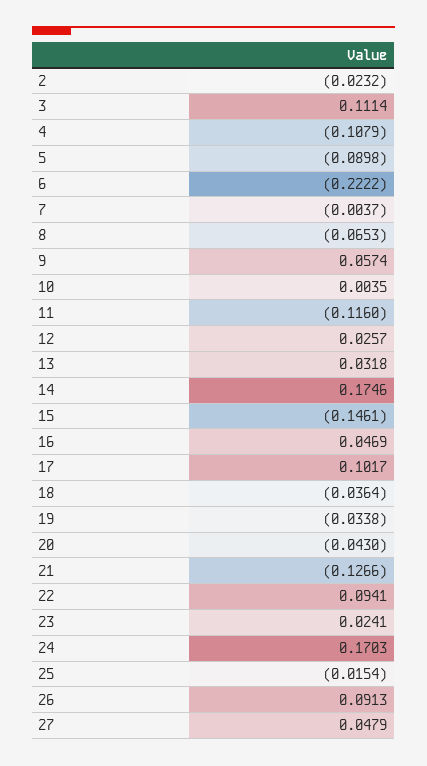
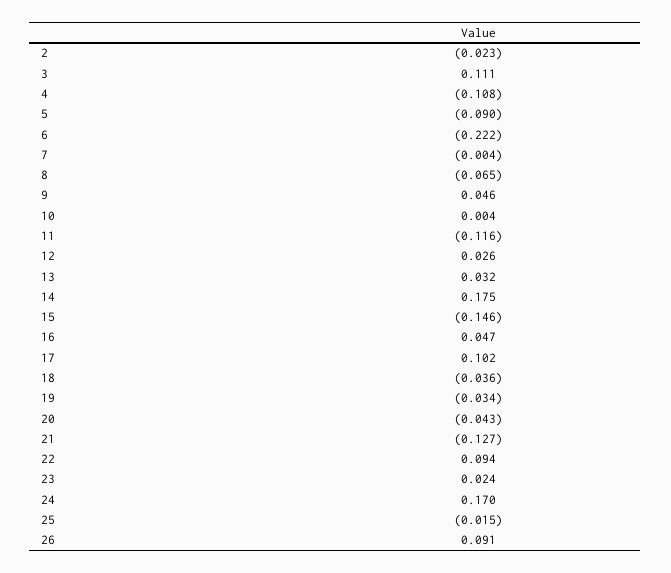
9: 0.0574 -> 0.046
27: 0.0479 -> none

